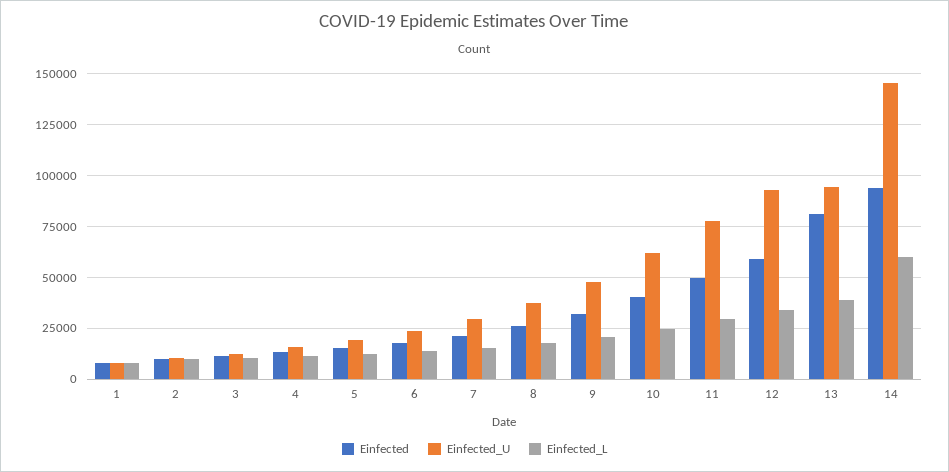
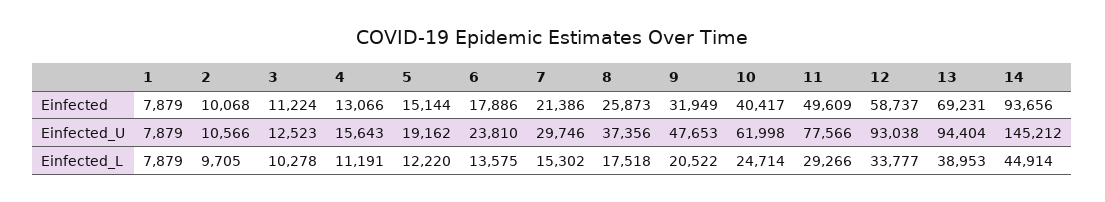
Einfected, 13: 80000 -> 69231
Einfected_L, 14: 60000 -> 44914

